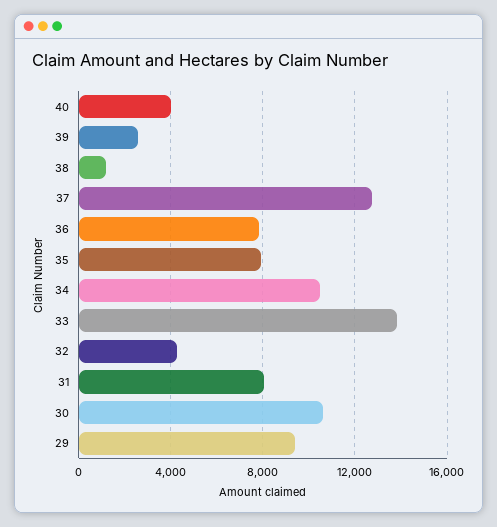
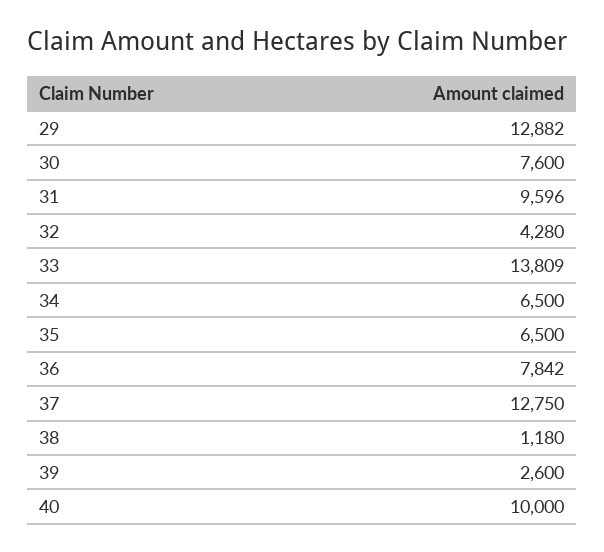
40: 4000 -> 10000
35: 8000 -> 6500
34: 10500 -> 6500
31: 8000 -> 9596
30: 10500 -> 7600
29: 9500 -> 12882

